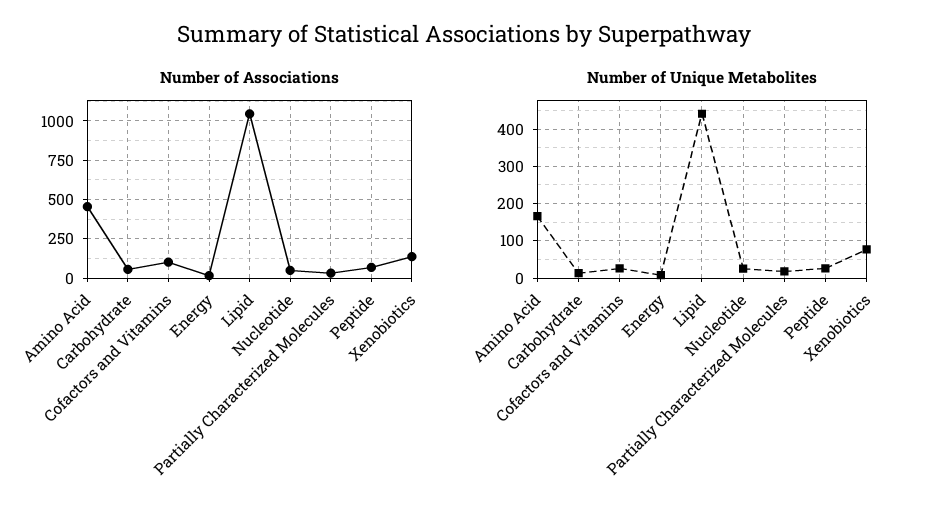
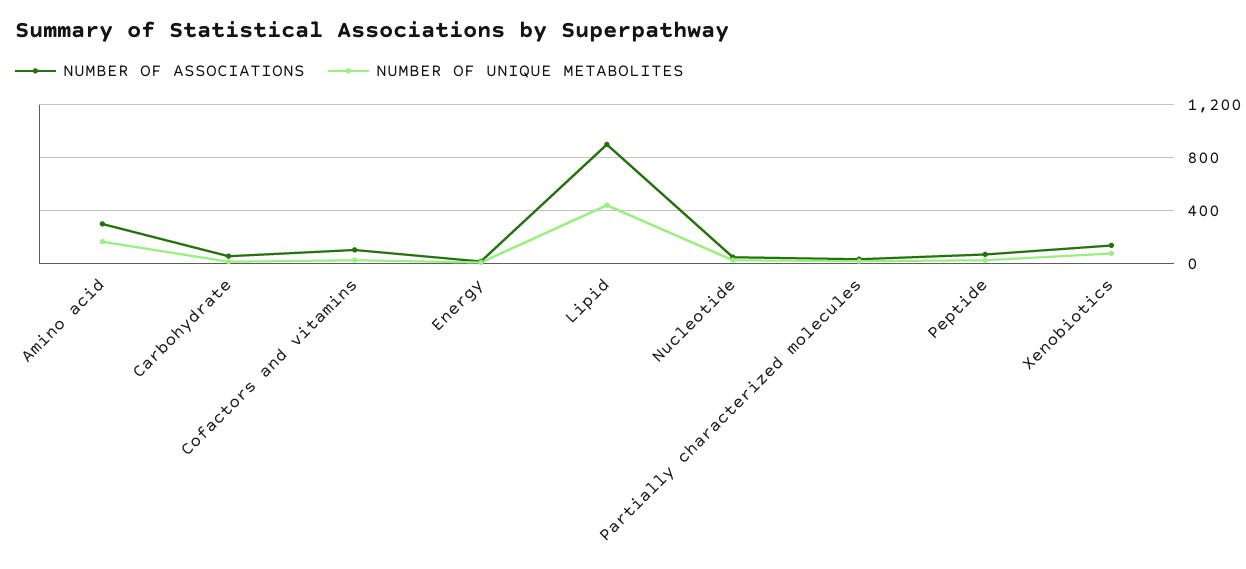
Number of Associations, Amino Acid: 450 -> 300
Number of Associations, Lipid: 1050 -> 900

